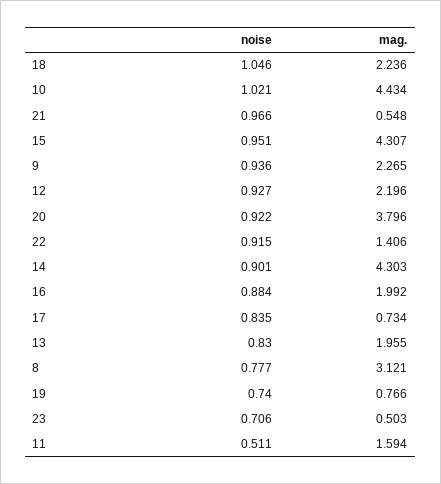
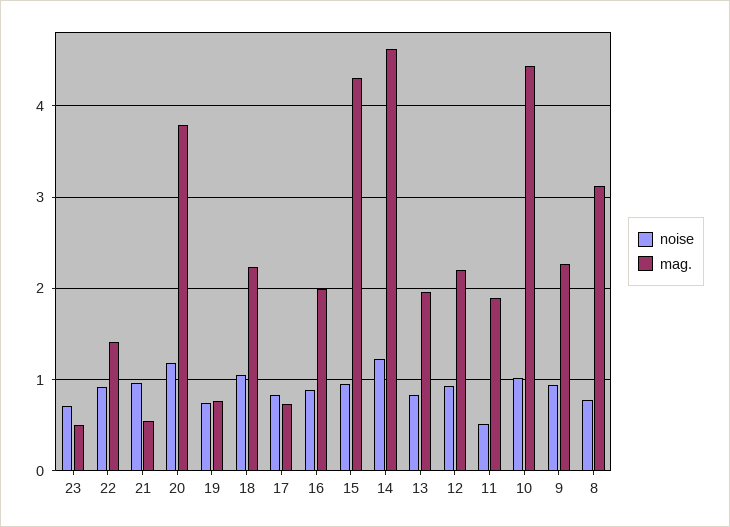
noise, 20: 0.922 -> 1.2
noise, 14: 0.901 -> 1.2
mag., 14: 4.303 -> 4.6
mag., 11: 1.594 -> 1.9

